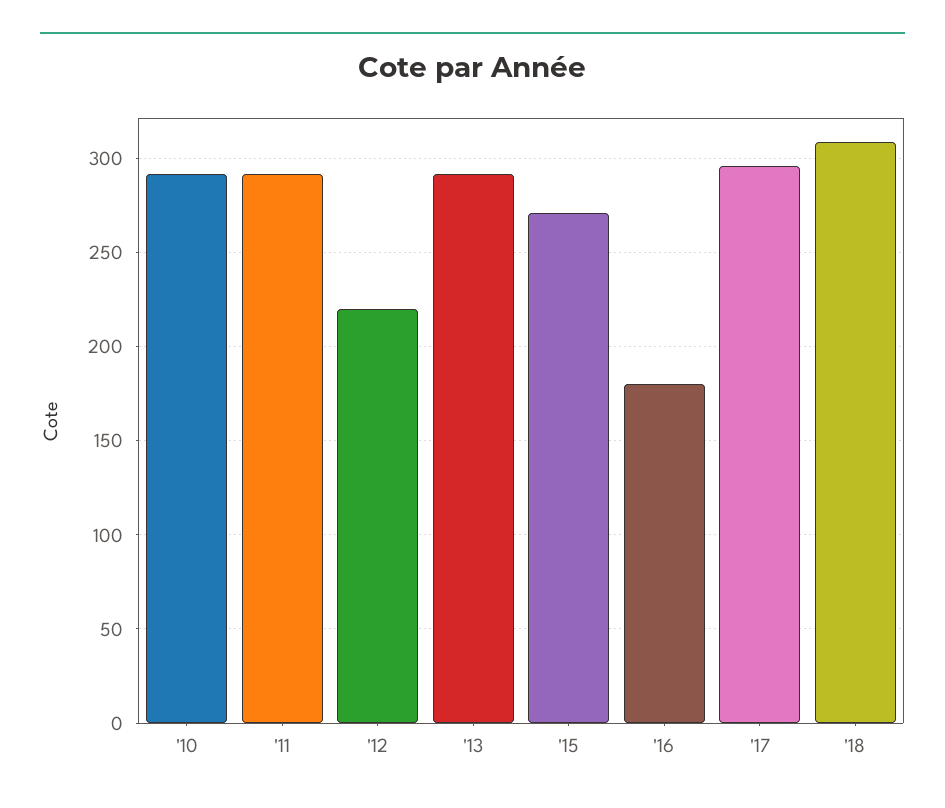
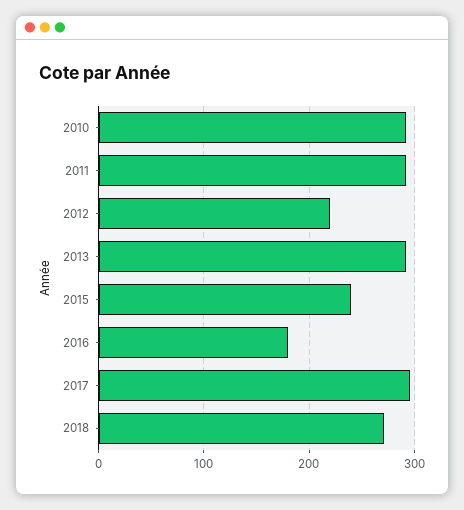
'15: 270 -> 240
'18: 310 -> 270

